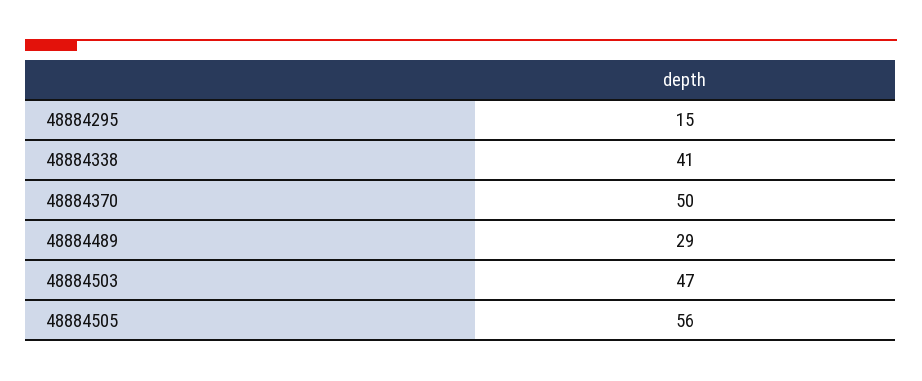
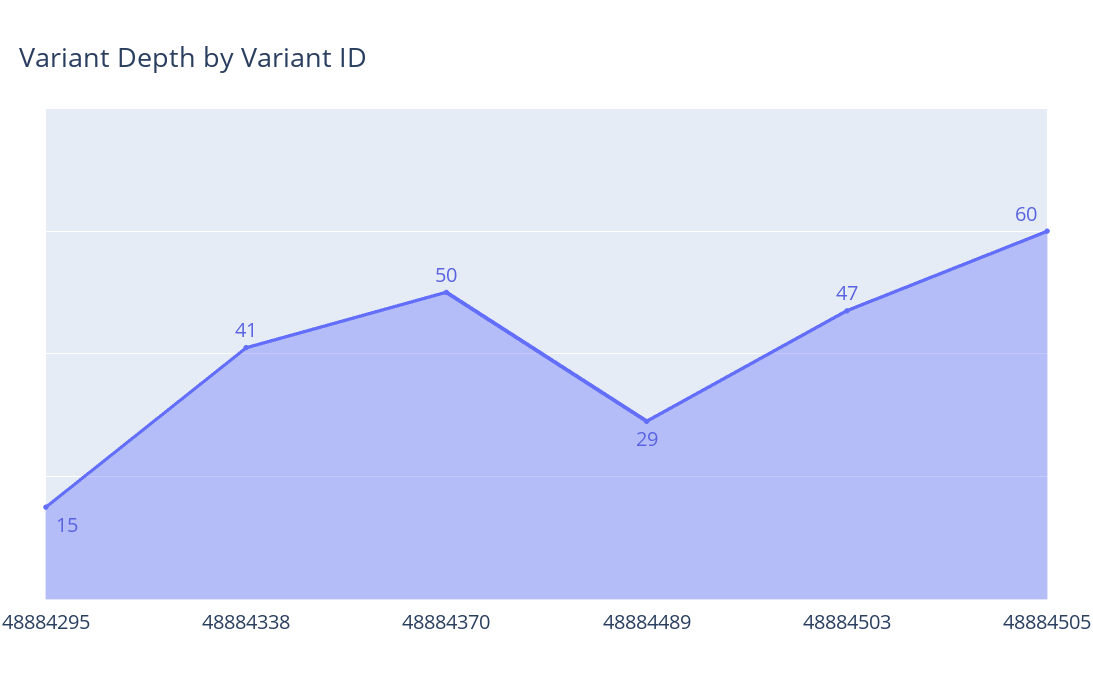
48884505: 56 -> 60

